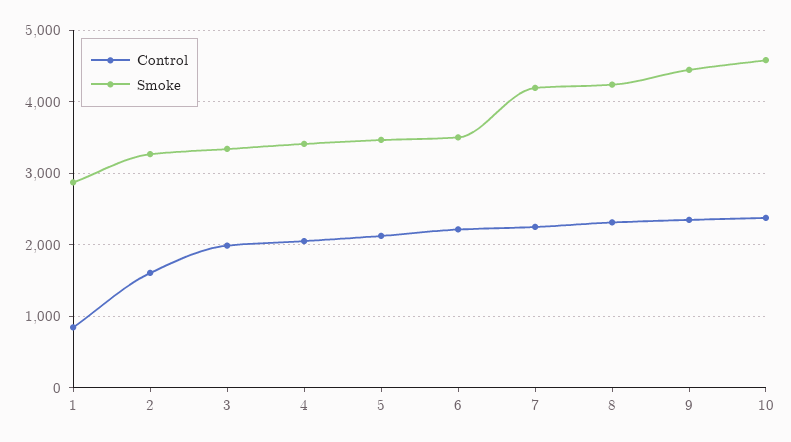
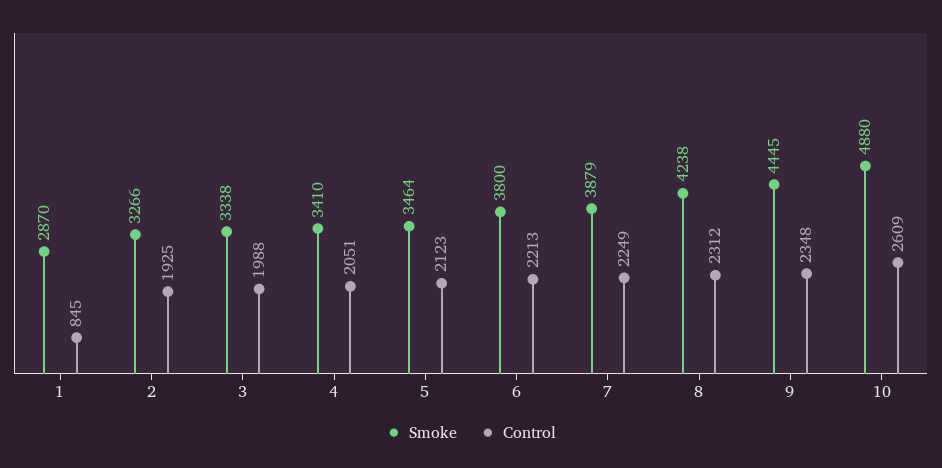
Control, 2: 1600 -> 1925
Smoke, 6: 3500 -> 3800
Smoke, 7: 4200 -> 3879
Control, 10: 2400 -> 2609
Smoke, 10: 4600 -> 4880

